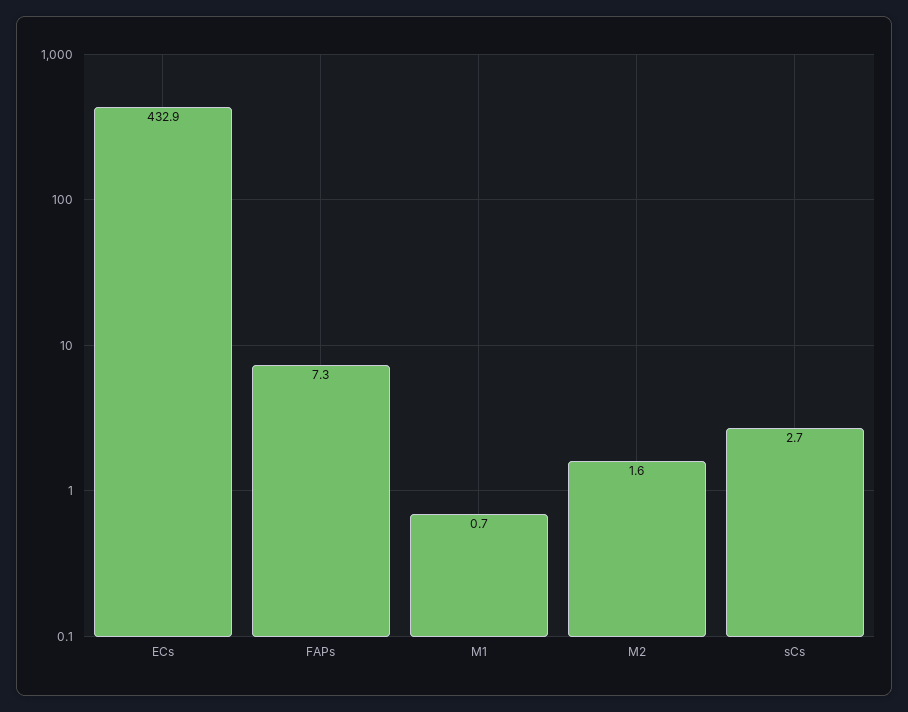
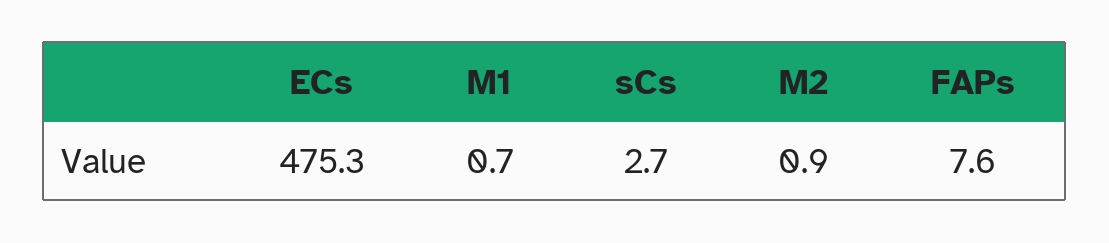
ECs: 432.9 -> 475.3
FAPs: 7.3 -> 7.6
M2: 1.6 -> 0.9

